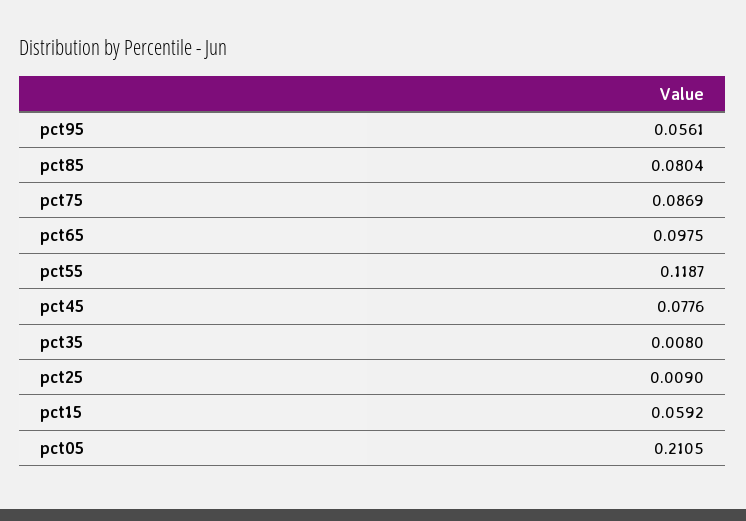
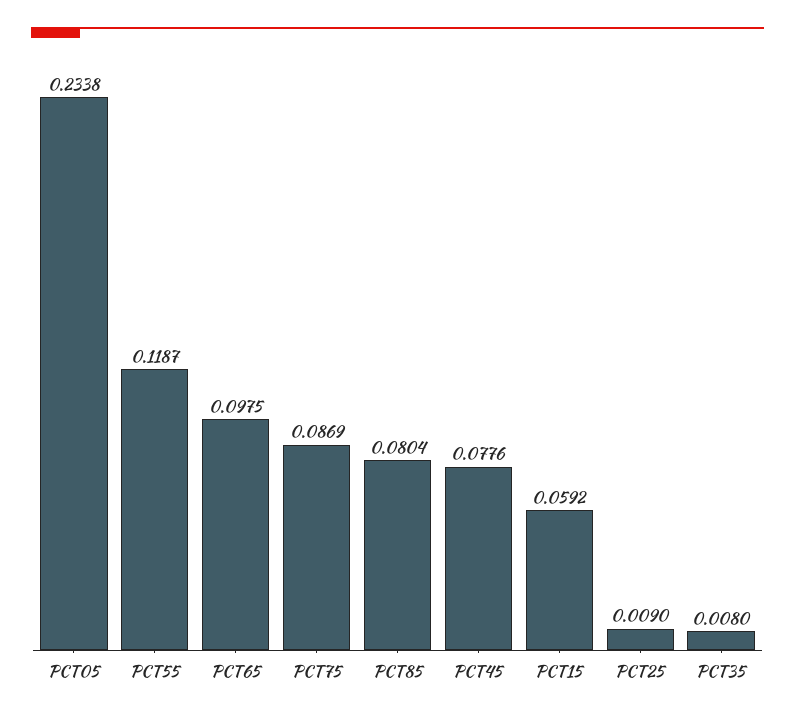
pct95: 0.0561 -> none
pct05: 0.2105 -> 0.2338

